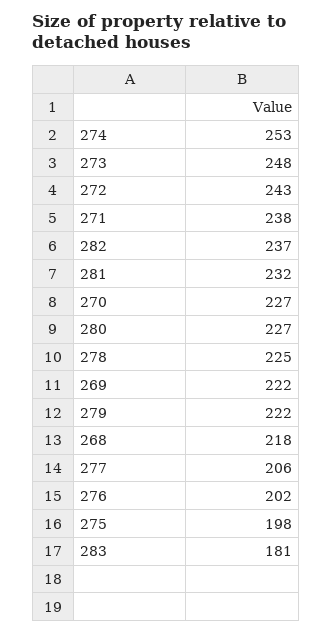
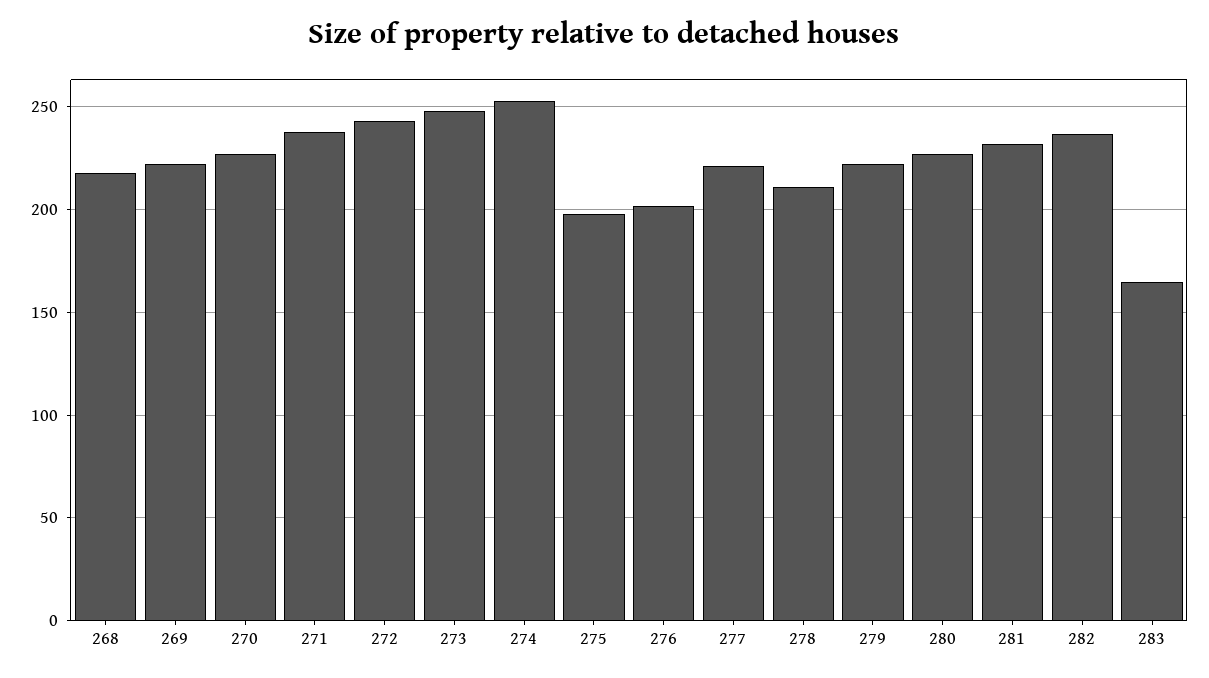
278: 225 -> 210
277: 206 -> 220
283: 181 -> 165

